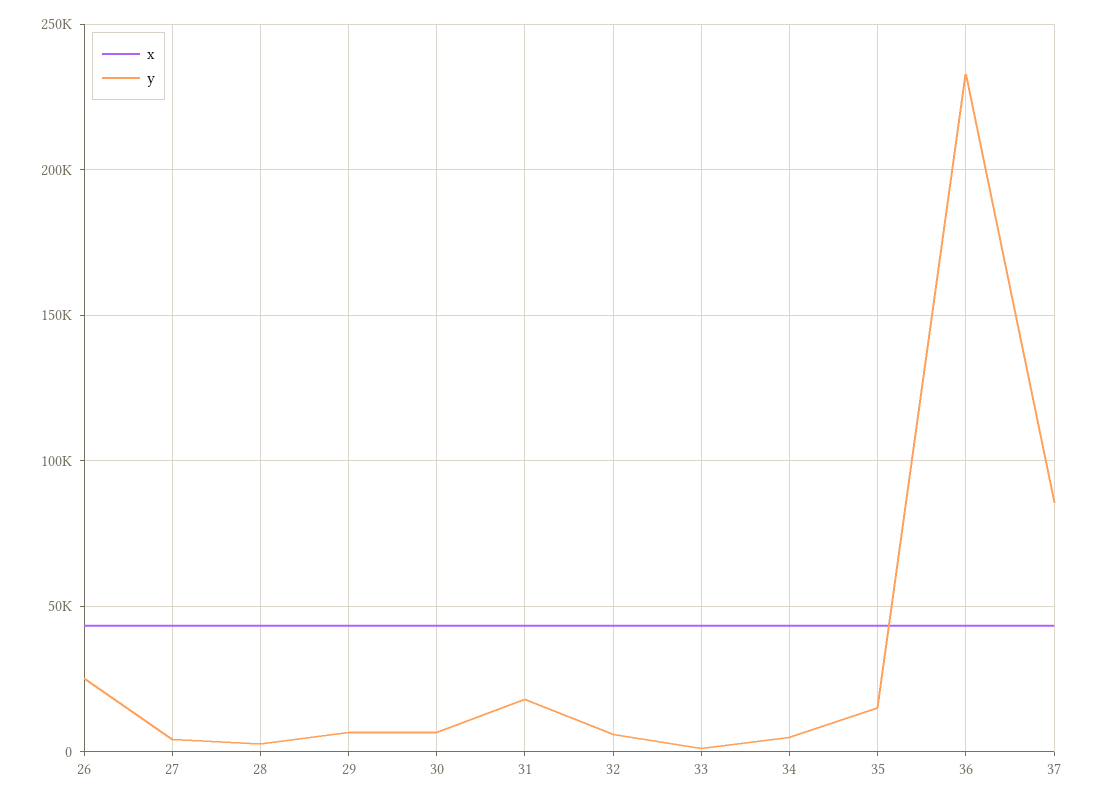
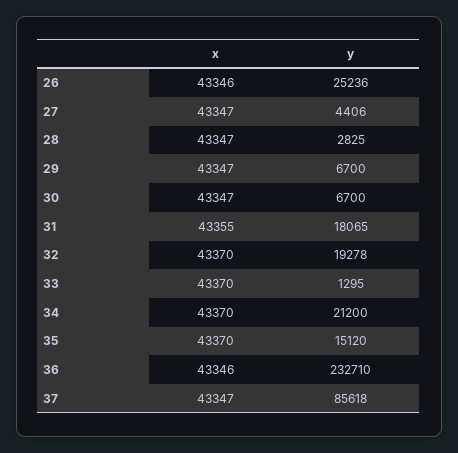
y, 32: 5000 -> 19278
y, 34: 5000 -> 21200

